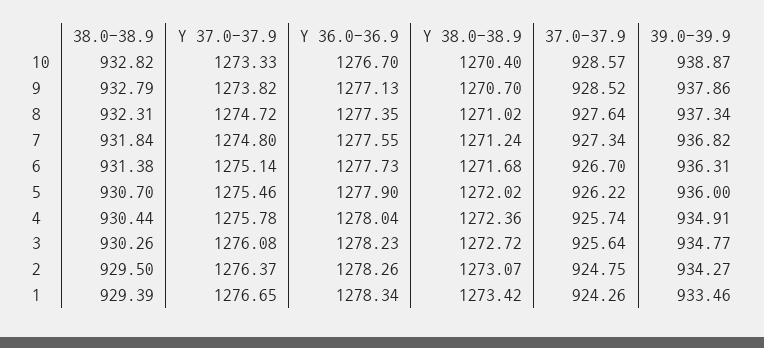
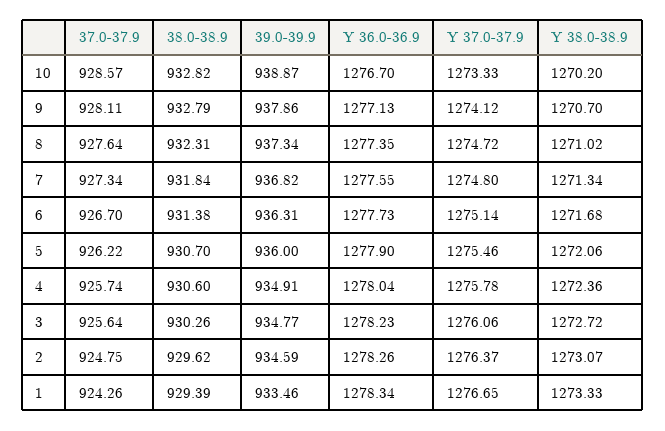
Y 38.0-38.9, 10: 1270.4 -> 1270.2
Y 37.0-37.9, 9: 1273.82 -> 1274.12
37.0-37.9, 9: 928.52 -> 928.11
Y 38.0-38.9, 7: 1271.24 -> 1271.34
Y 38.0-38.9, 5: 1272.02 -> 1272.06
38.0-38.9, 4: 930.44 -> 930.6
Y 37.0-37.9, 3: 1276.08 -> 1276.06
38.0-38.9, 2: 929.5 -> 929.62
39.0-39.9, 2: 934.27 -> 934.59
Y 38.0-38.9, 1: 1273.42 -> 1273.33

